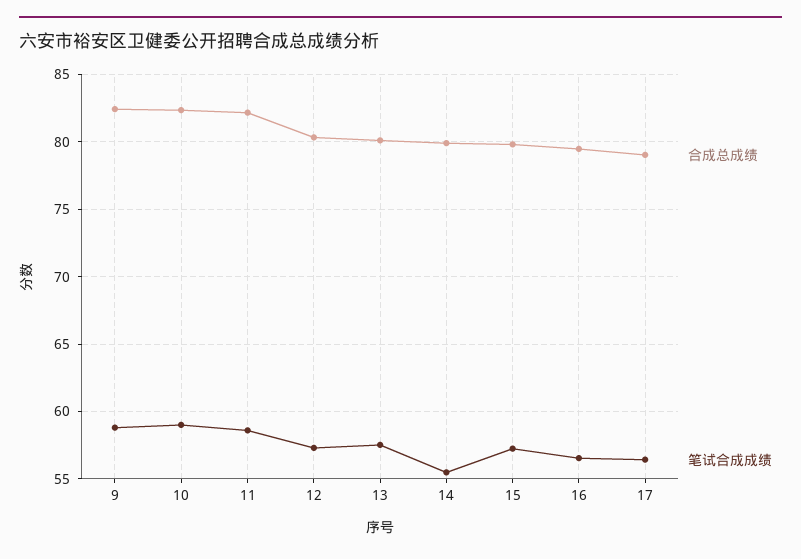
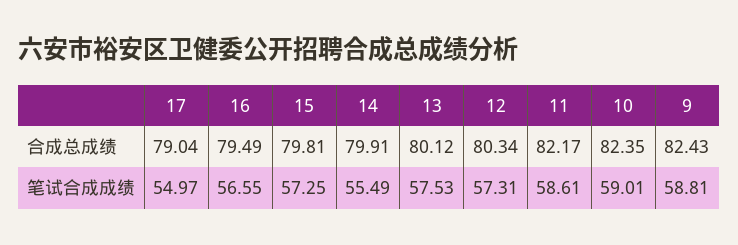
笔试合成成绩, 17: 56.5 -> 54.97

